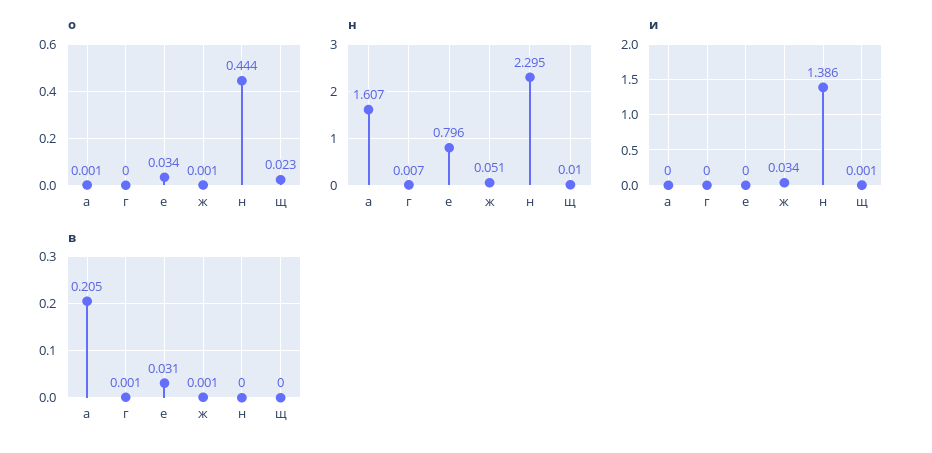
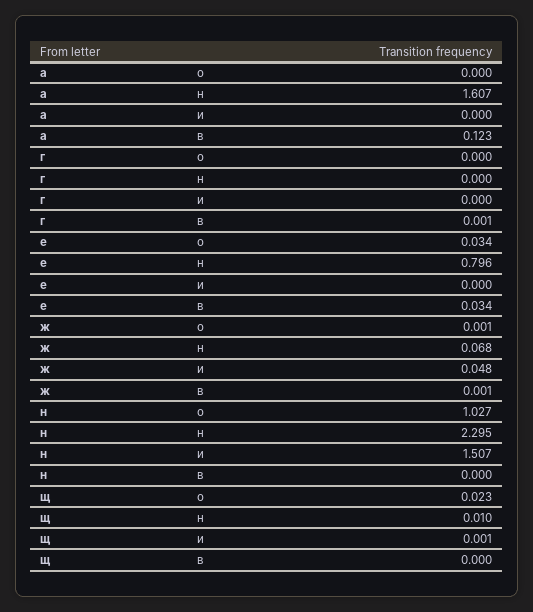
о, а: 0.001 -> 0
о, н: 0.444 -> 1.027
н, г: 0.007 -> 0
н, ж: 0.051 -> 0.068
и, ж: 0.034 -> 0.048
и, н: 1.386 -> 1.507
в, а: 0.205 -> 0.123
в, е: 0.031 -> 0.034

